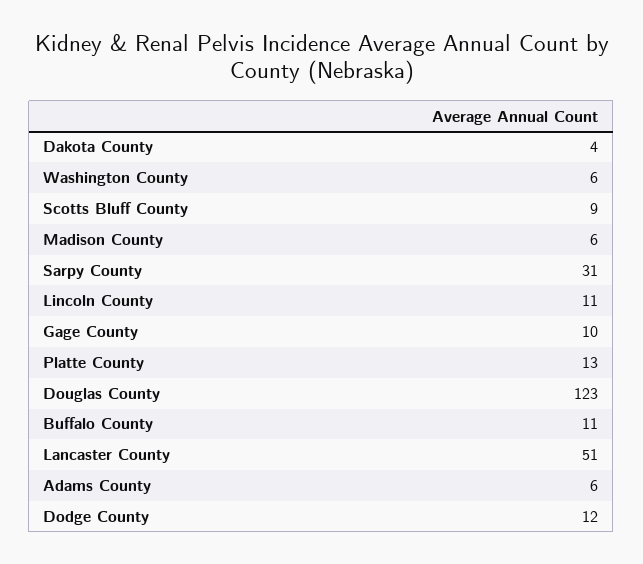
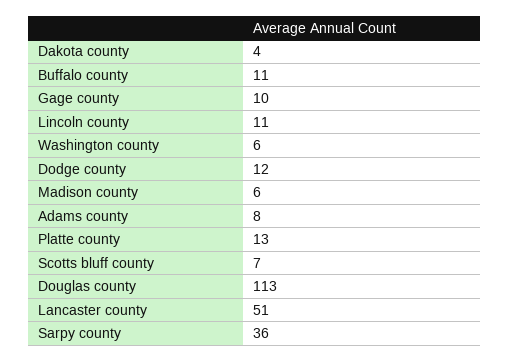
Scotts Bluff County: 9 -> 7
Sarpy County: 31 -> 36
Douglas County: 123 -> 113
Adams County: 6 -> 8

